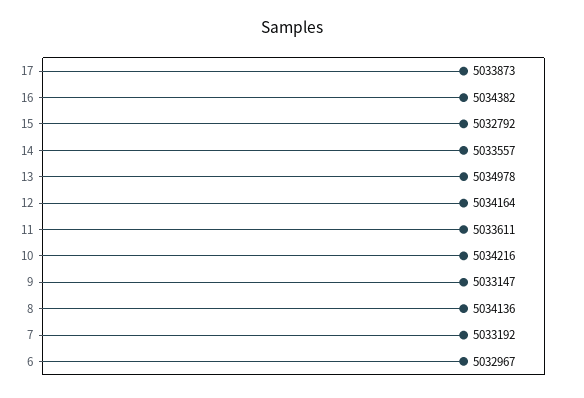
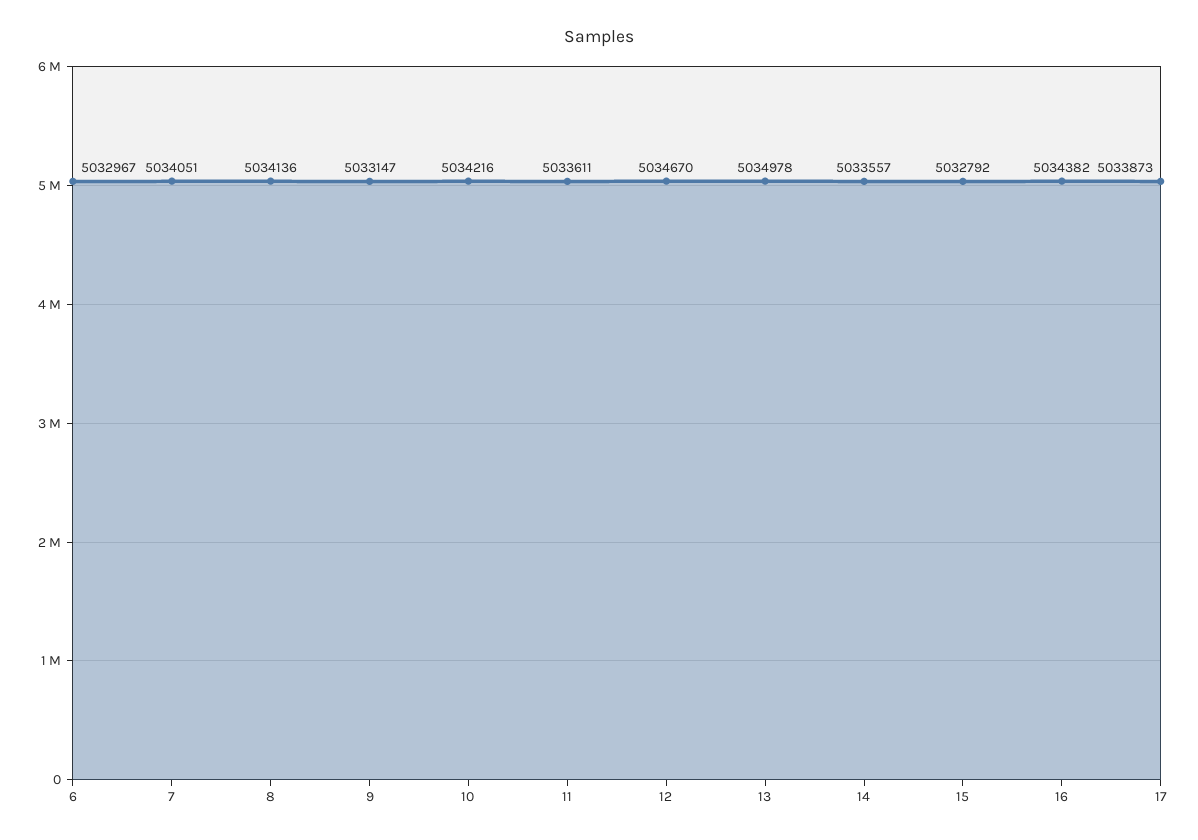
12: 5034164 -> 5034670
7: 5033192 -> 5034051

